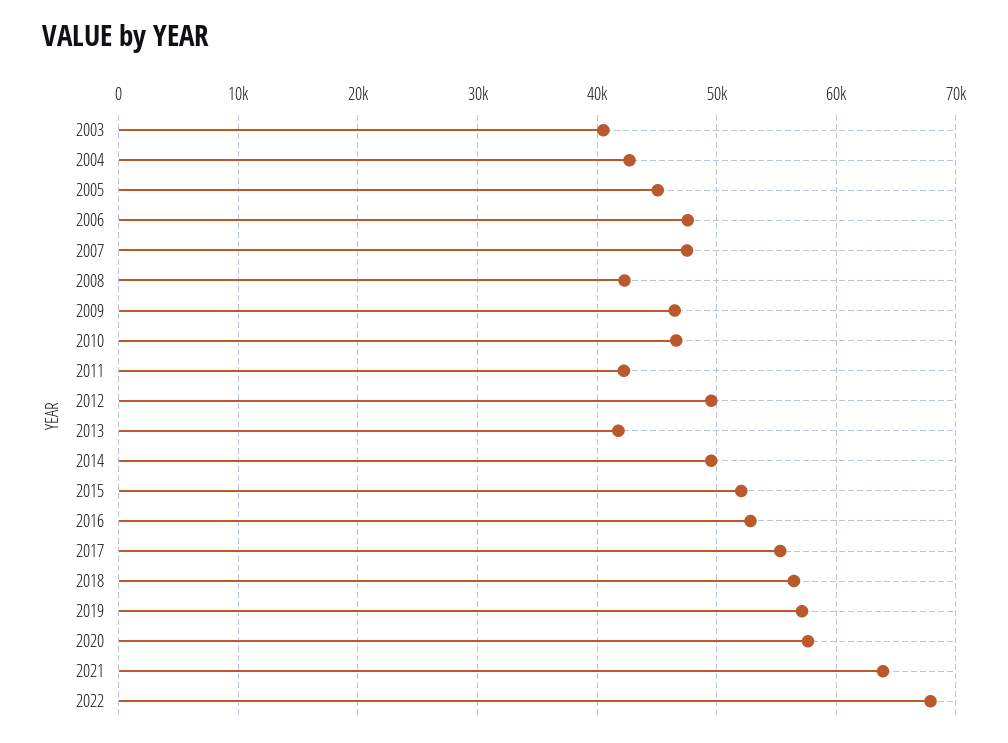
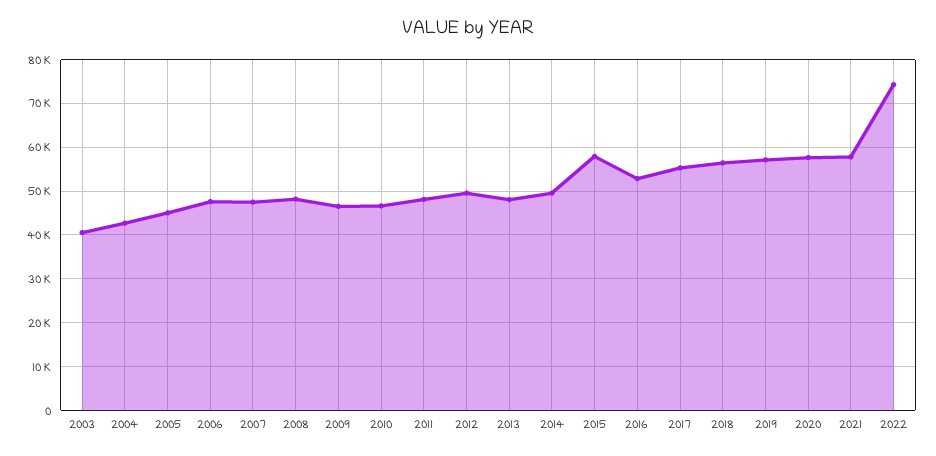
2008: 42000 -> 48000
2011: 42000 -> 48000
2013: 42000 -> 48000
2015: 52000 -> 58000
2021: 64000 -> 58000
2022: 68000 -> 74000

